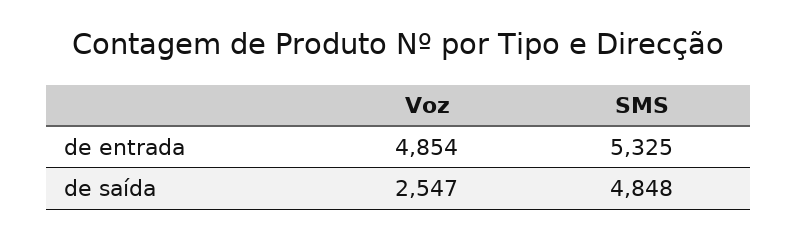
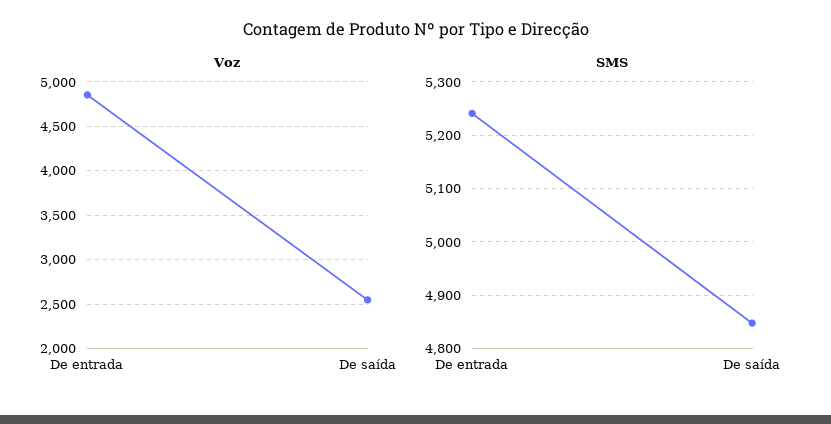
SMS, de entrada: 5325 -> 5240

